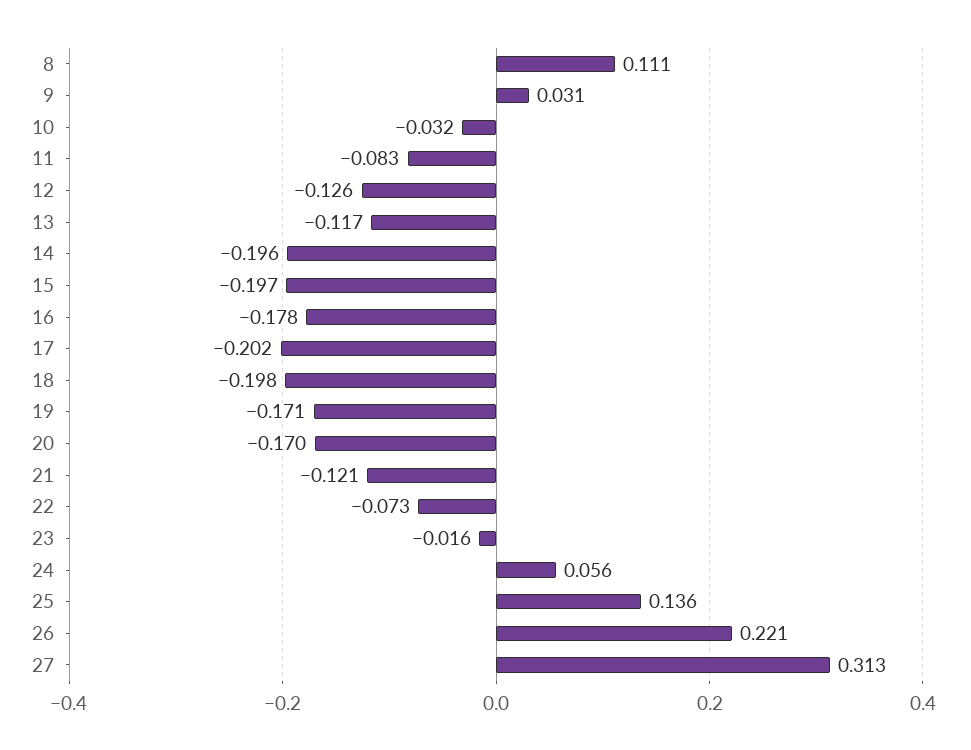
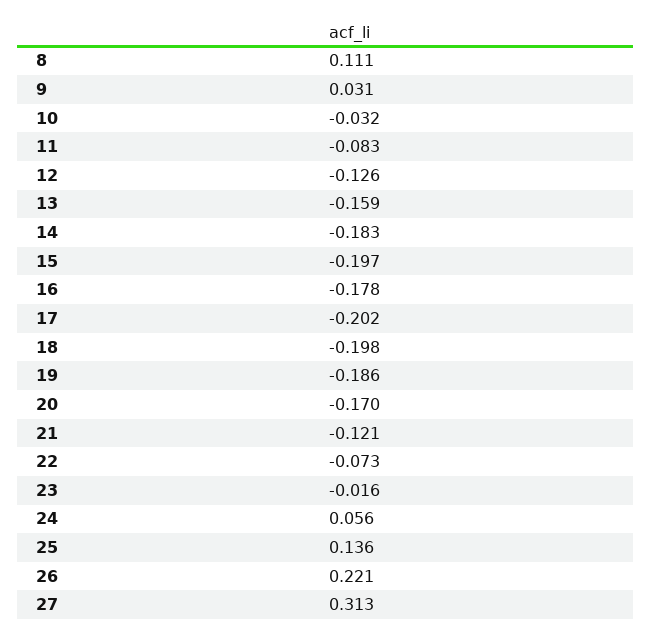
13: -0.117 -> -0.159
14: -0.196 -> -0.183
19: -0.171 -> -0.186

